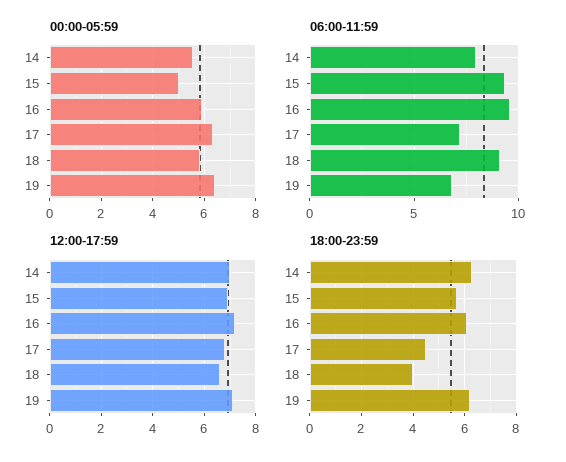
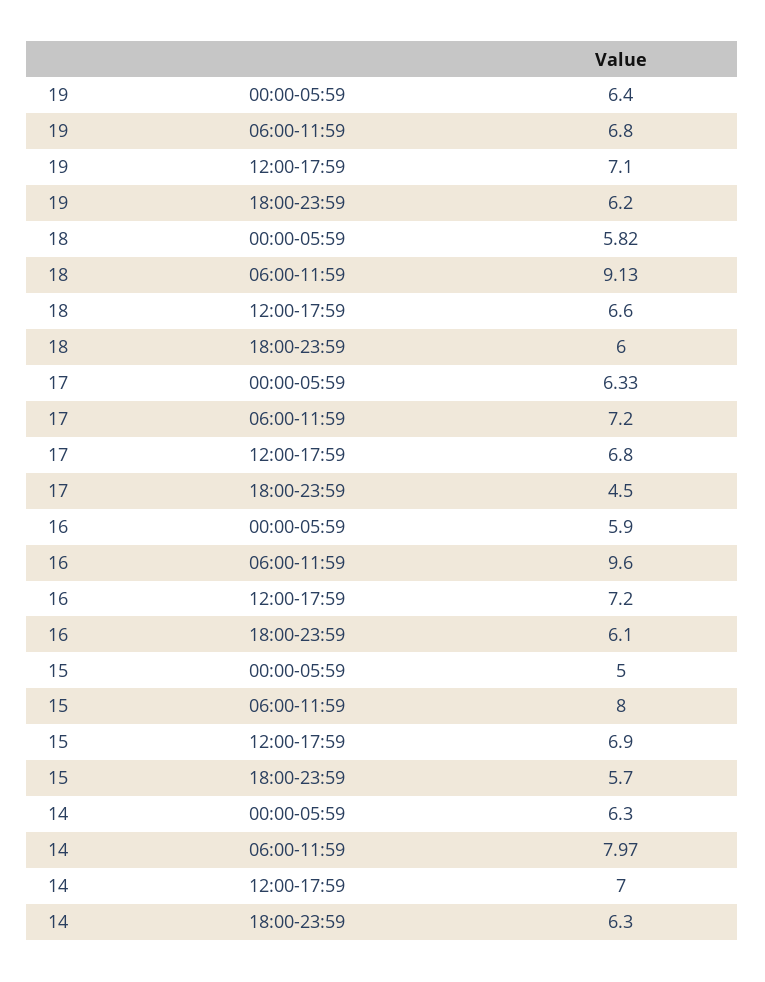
00:00-05:59, 14: 5.5 -> 6.3
06:00-11:59, 15: 9.5 -> 8
18:00-23:59, 18: 4 -> 6

